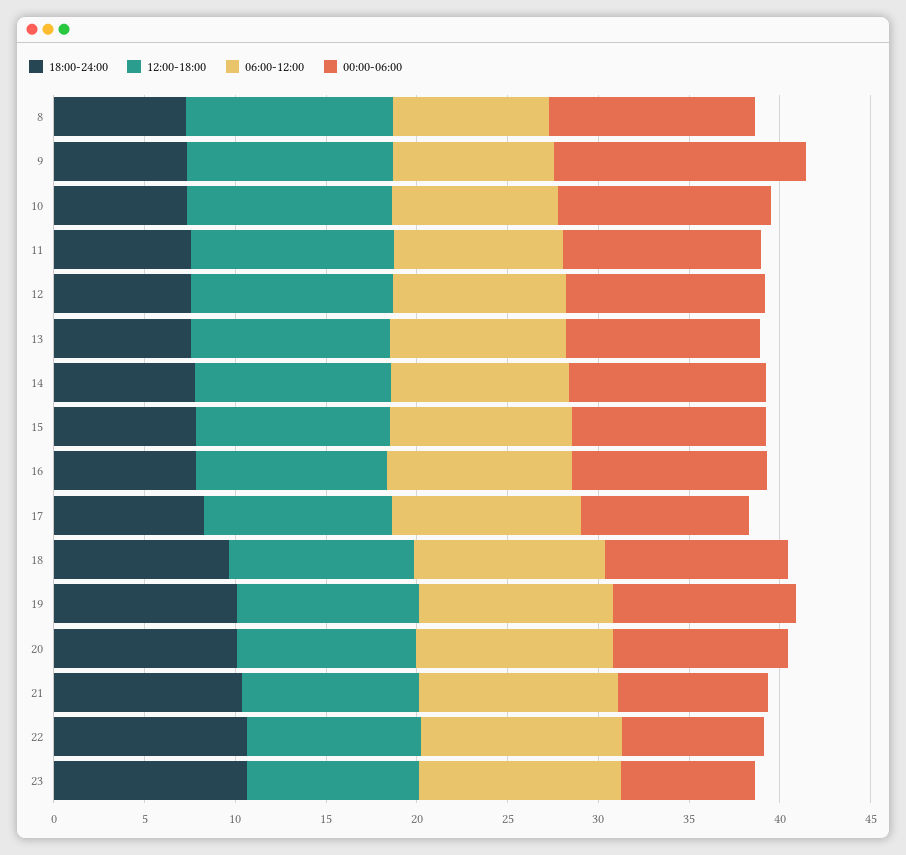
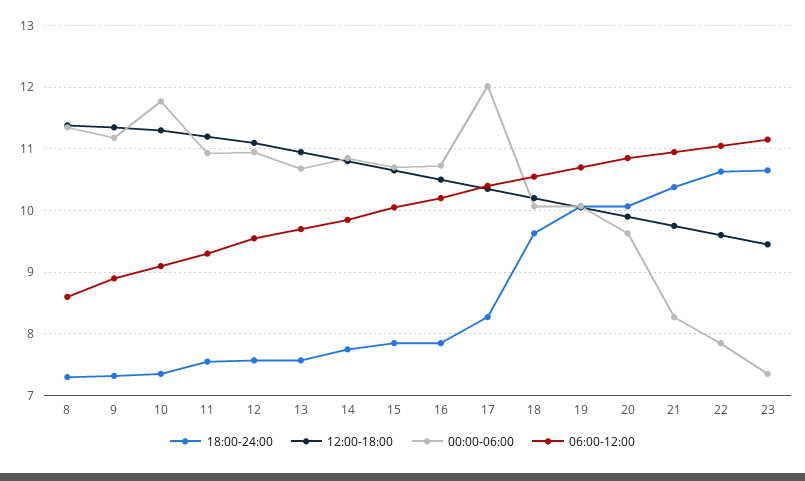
00:00-06:00, 9: 14 -> 11.2
00:00-06:00, 17: 9 -> 12

